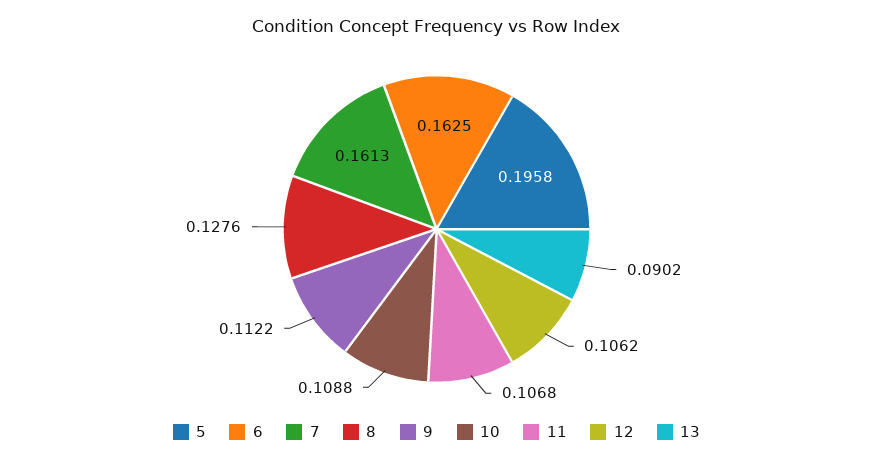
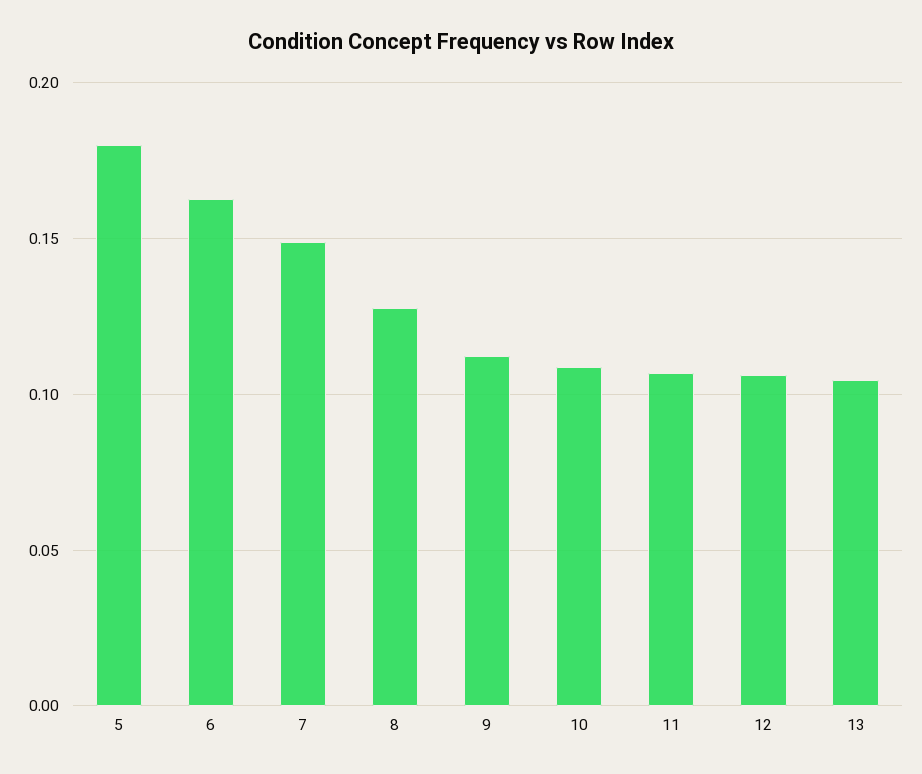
5: 0.1958 -> 0.18
7: 0.1613 -> 0.15
13: 0.0902 -> 0.105

